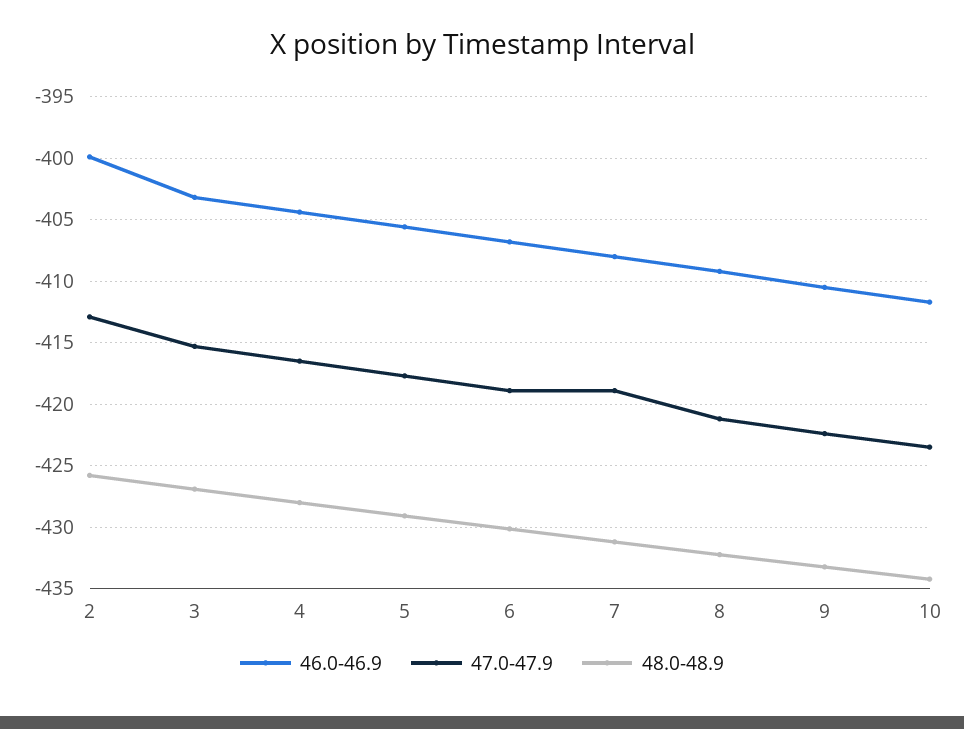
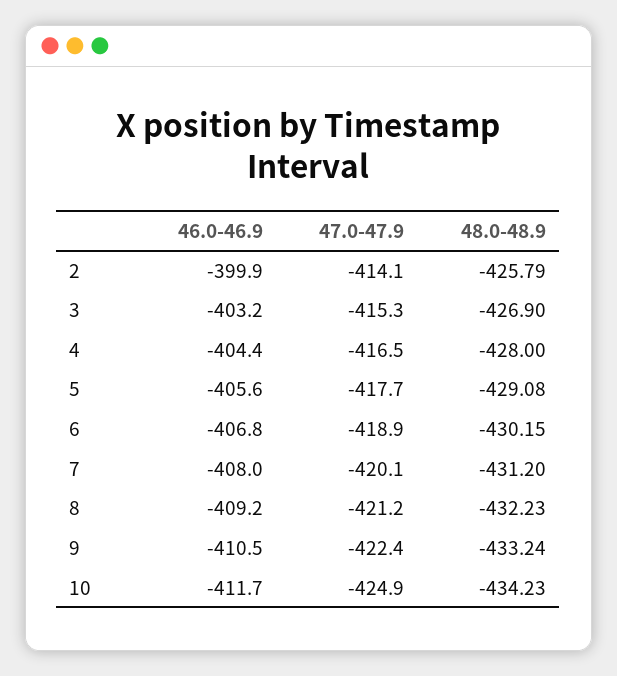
47.0-47.9, 2: -413 -> -414.1
47.0-47.9, 7: -419 -> -420.1
47.0-47.9, 10: -423.5 -> -424.9

